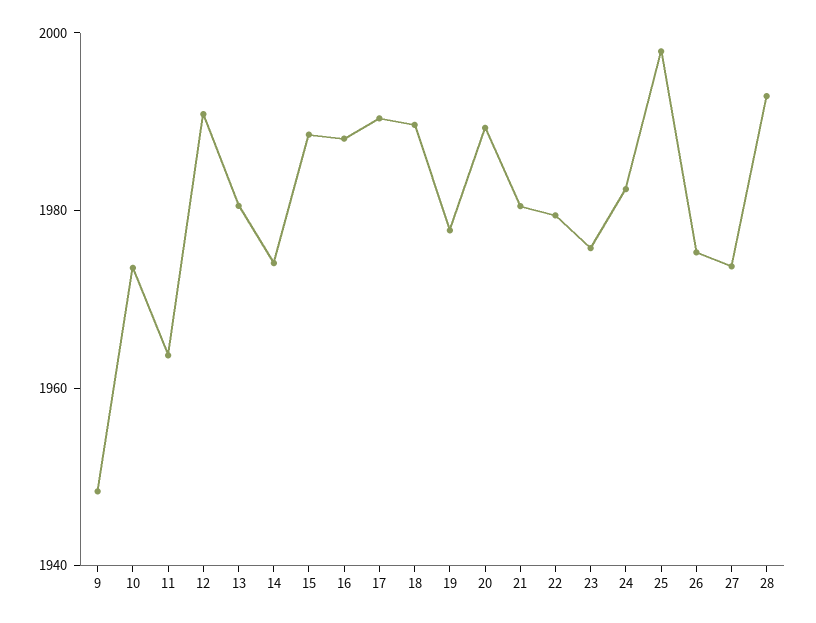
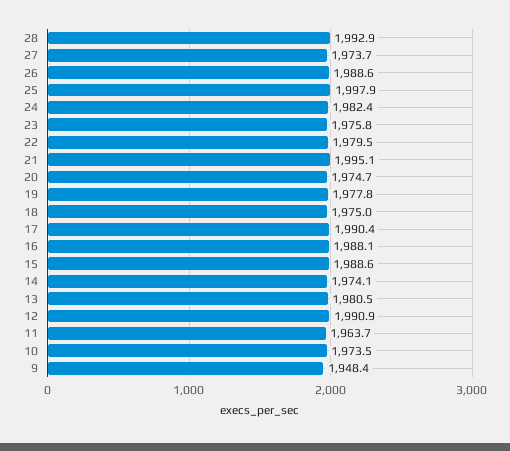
18: 1990 -> 1975
20: 1990 -> 1974.7
21: 1980 -> 1995.1
26: 1975 -> 1988.6

